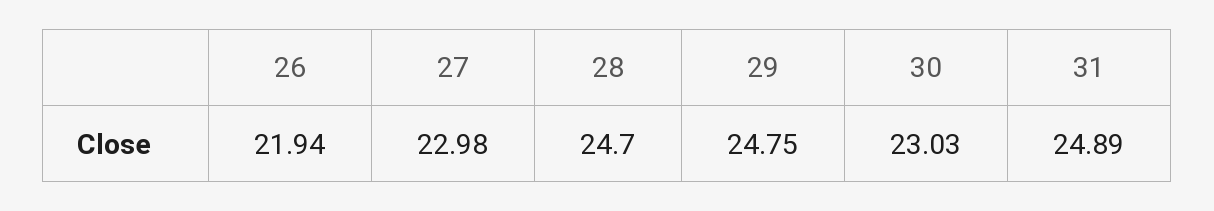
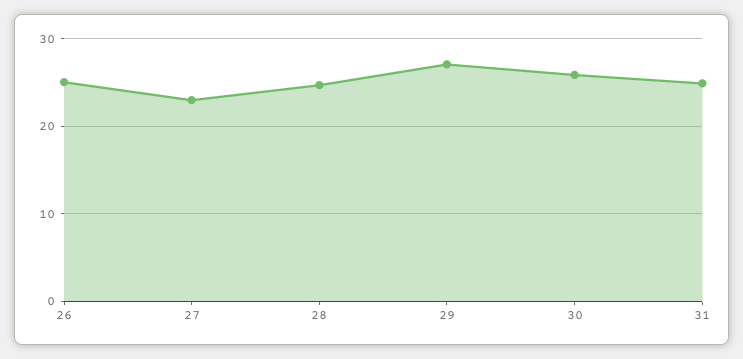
26: 21.94 -> 25
29: 24.75 -> 27
30: 23.03 -> 26

